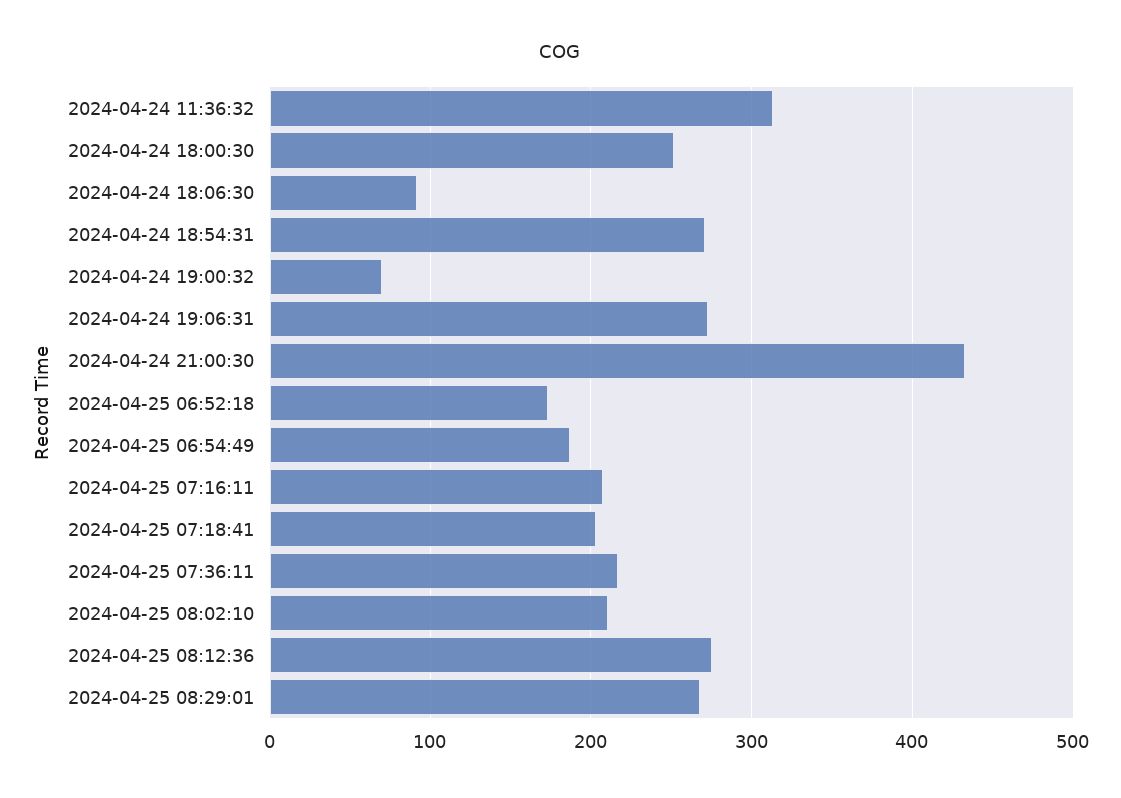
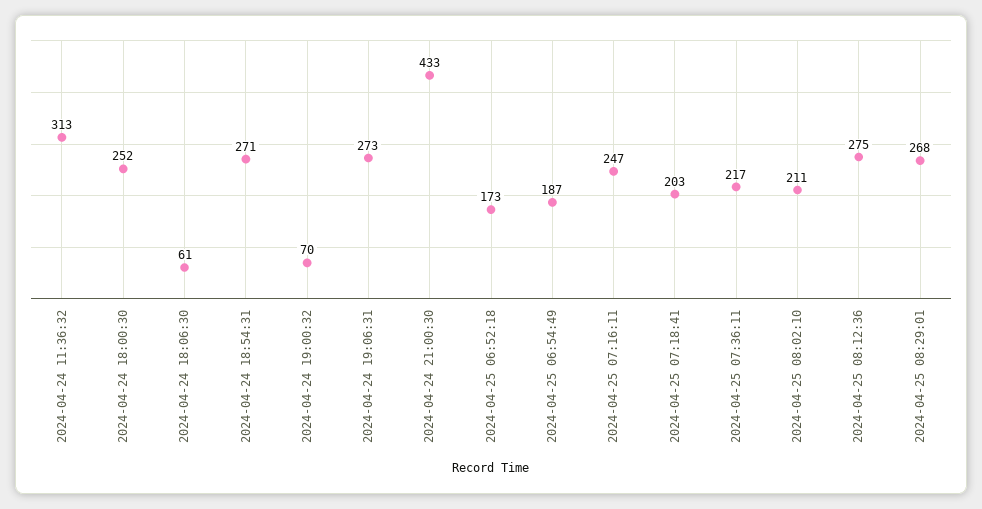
2024-04-24 18:06:30: 90 -> 61
2024-04-25 07:16:11: 210 -> 247

